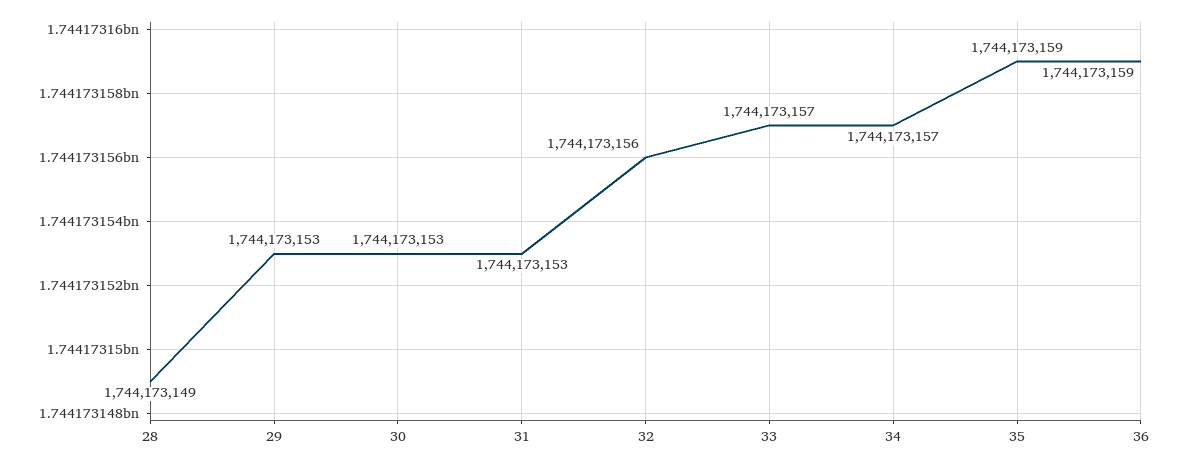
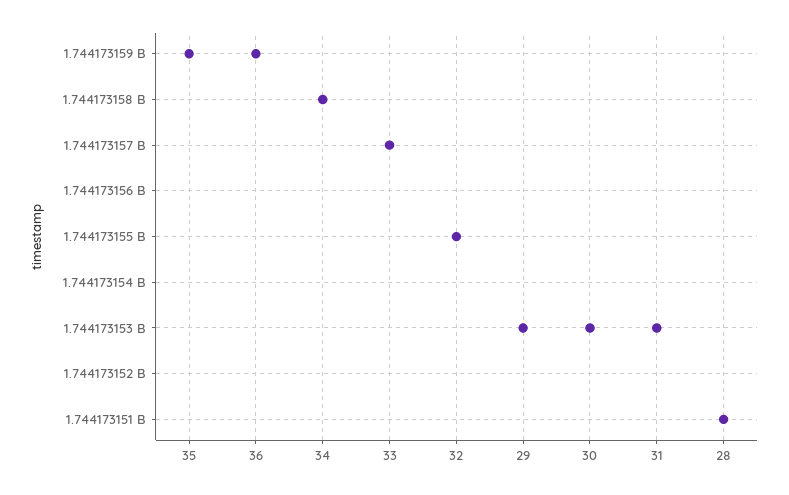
28: 1744173149 -> 1744173151
32: 1744173156 -> 1744173155
34: 1744173157 -> 1744173158

